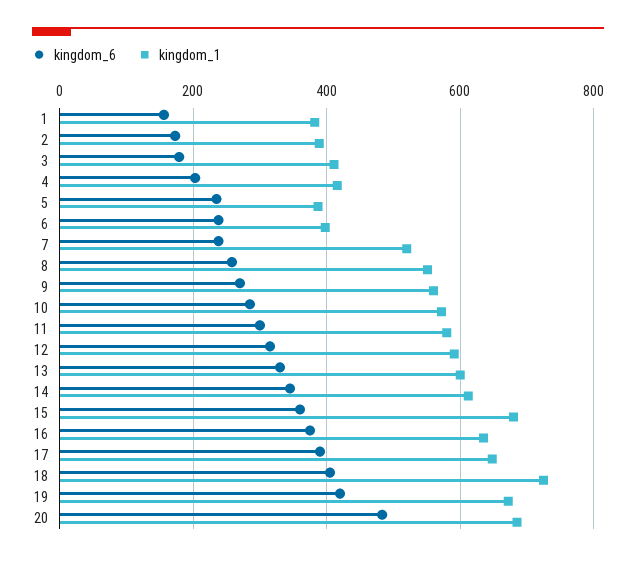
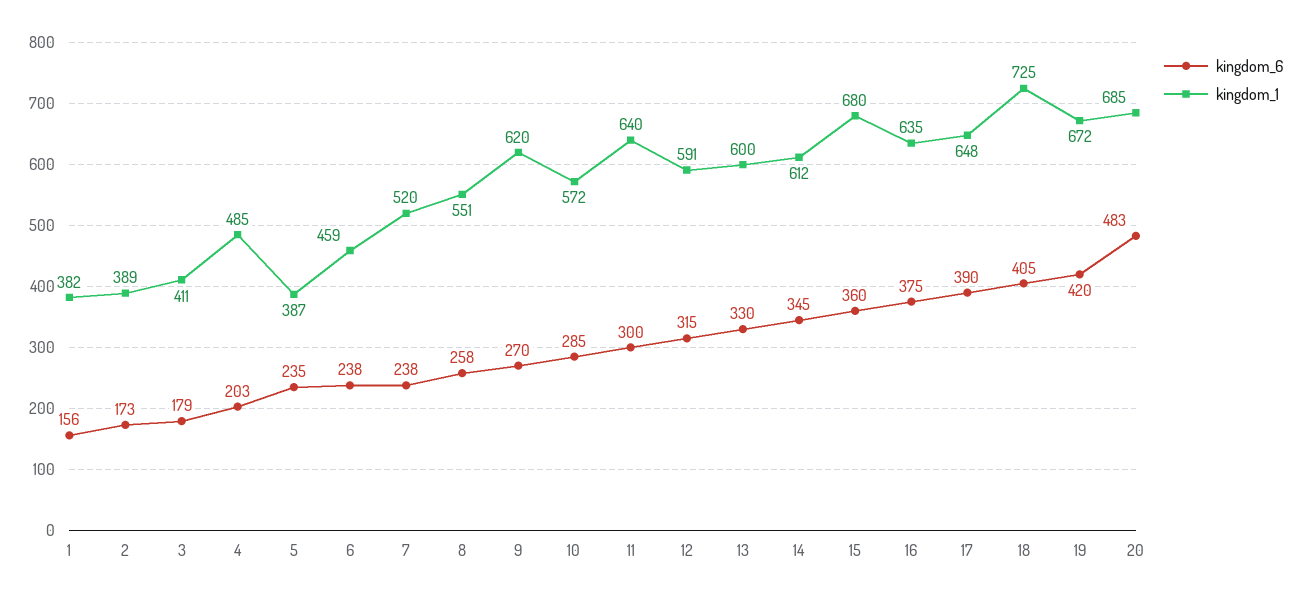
kingdom_1, 4: 420 -> 485
kingdom_1, 6: 400 -> 459
kingdom_1, 9: 560 -> 620
kingdom_1, 11: 580 -> 640

